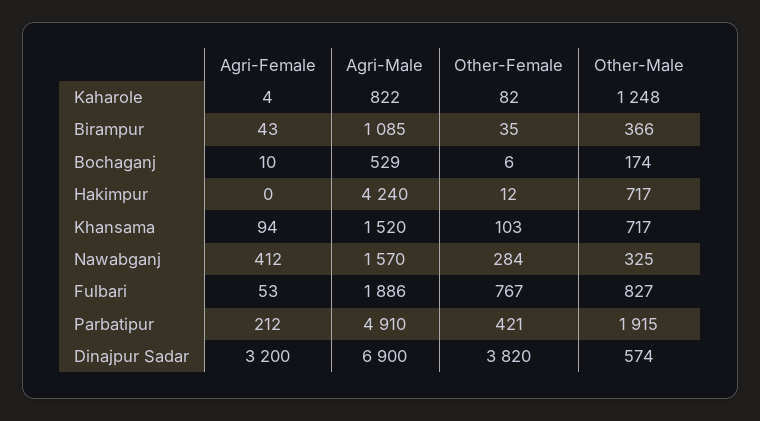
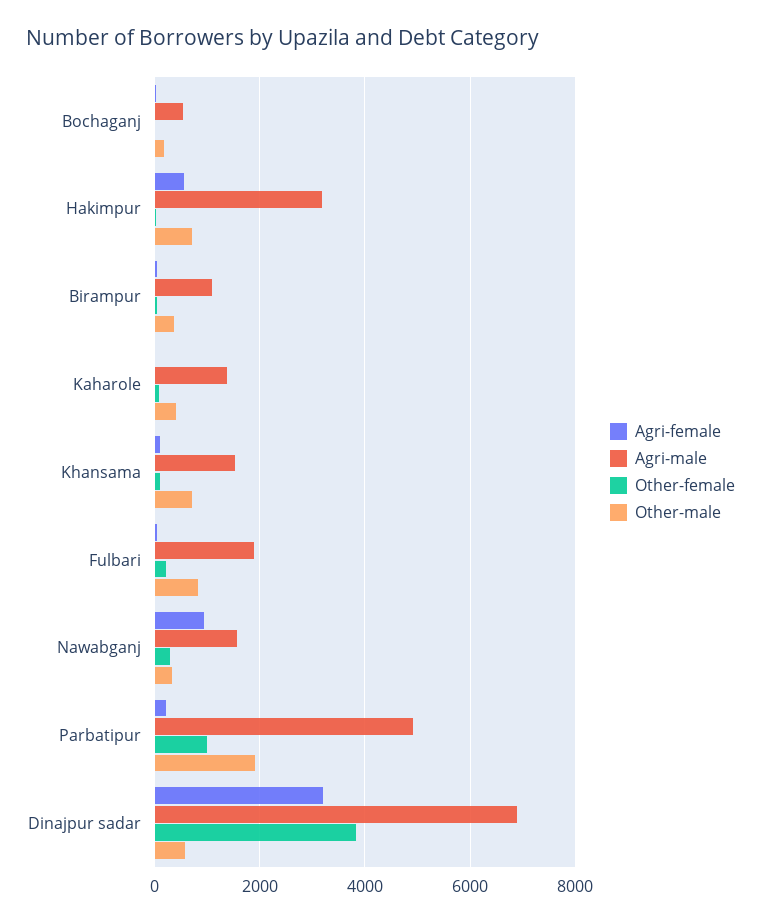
Agri-Male, Kaharole: 822 -> 1400
Other-Male, Kaharole: 1248 -> 400
Agri-Female, Hakimpur: 0 -> 600
Agri-Male, Hakimpur: 4240 -> 3200
Agri-Female, Nawabganj: 412 -> 1000
Other-Female, Fulbari: 767 -> 200
Other-Female, Parbatipur: 421 -> 1000

